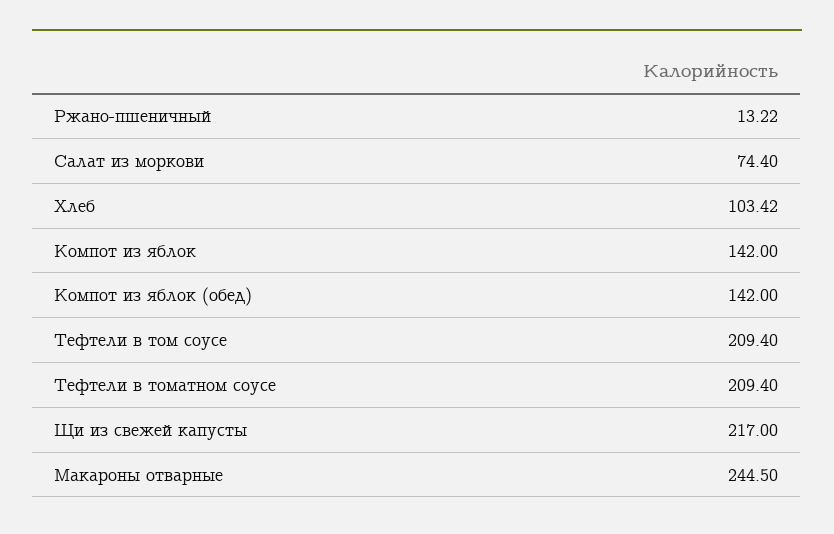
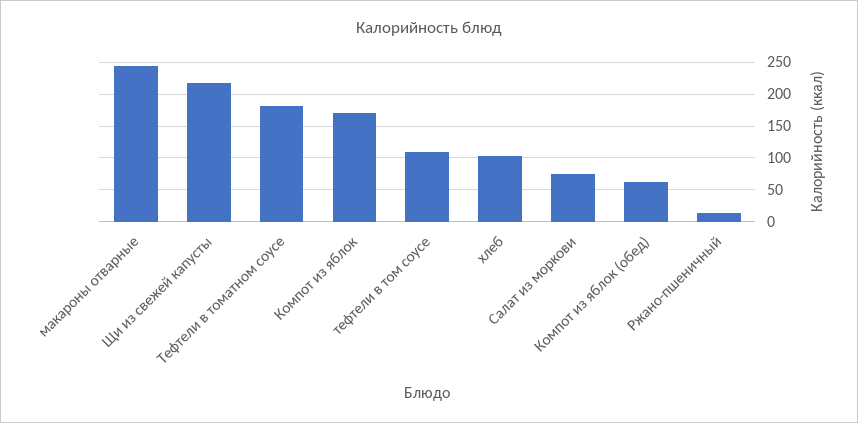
Компот из яблок: 142 -> 170
Компот из яблок (обед): 142 -> 60
Тефтели в том соусе: 209.4 -> 110
Тефтели в томатном соусе: 209.4 -> 180

